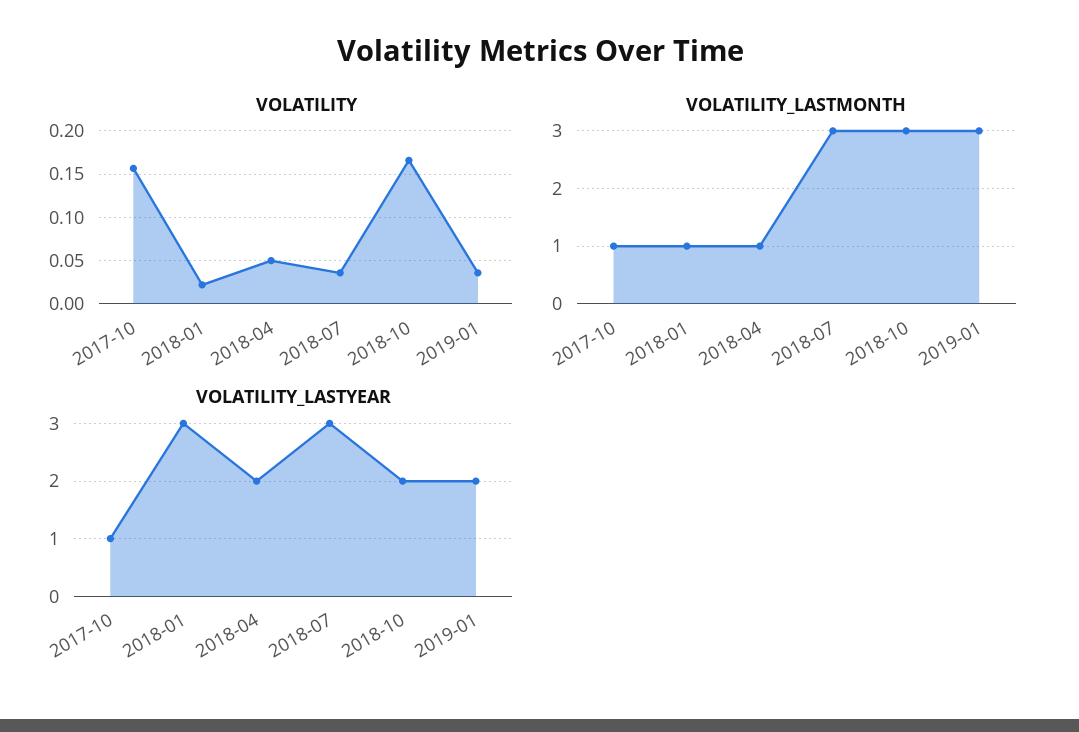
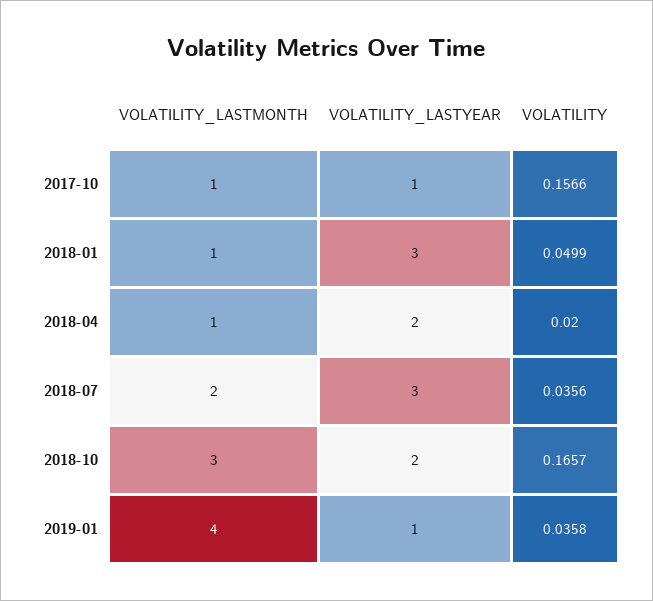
VOLATILITY, 2018-01: 0.02 -> 0.0499
VOLATILITY, 2018-04: 0.05 -> 0.02
VOLATILITY_LASTMONTH, 2018-07: 3 -> 2
VOLATILITY_LASTMONTH, 2019-01: 3 -> 4
VOLATILITY_LASTYEAR, 2019-01: 2 -> 1

